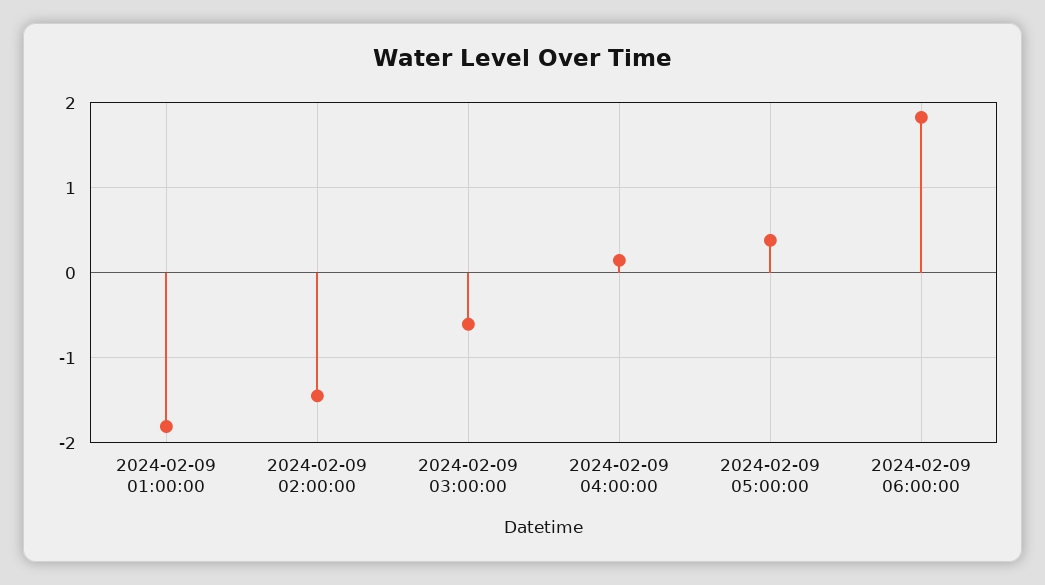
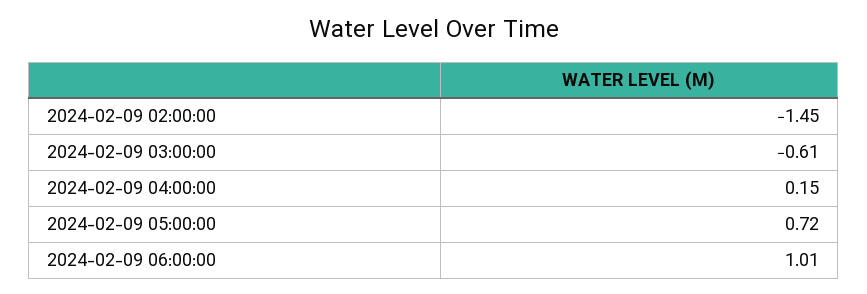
2024-02-09 01:00:00: -1.8 -> none
2024-02-09 05:00:00: 0.4 -> 0.72
2024-02-09 06:00:00: 1.8 -> 1.01

